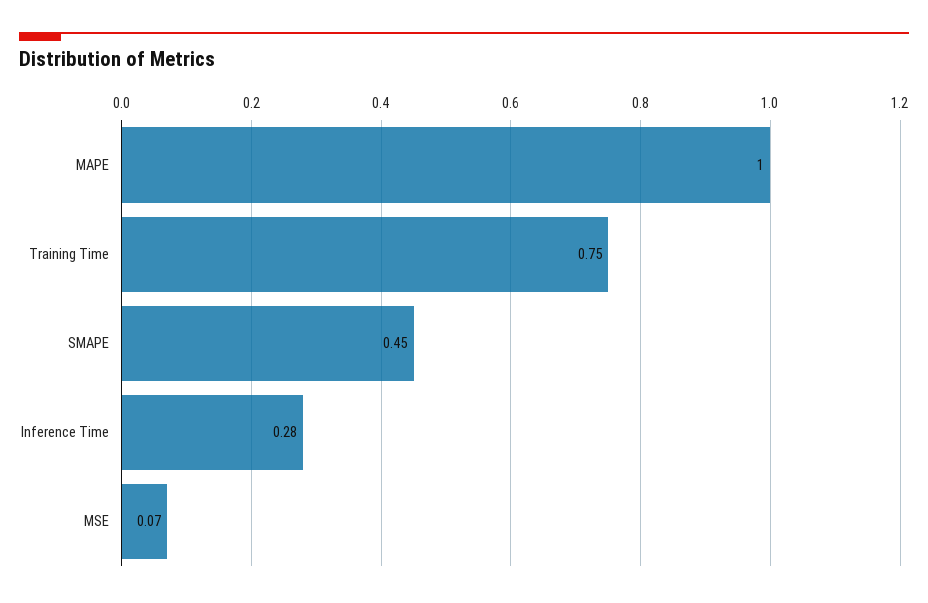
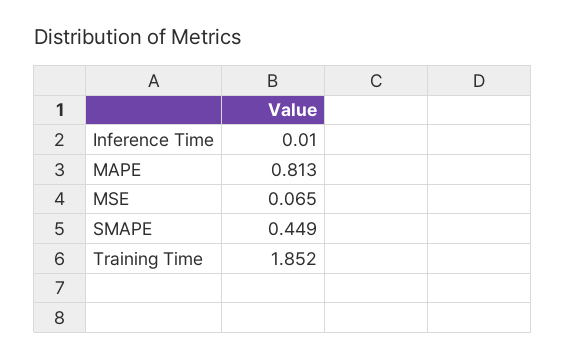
MAPE: 1 -> 0.813
Training Time: 0.75 -> 1.852
Inference Time: 0.28 -> 0.01

